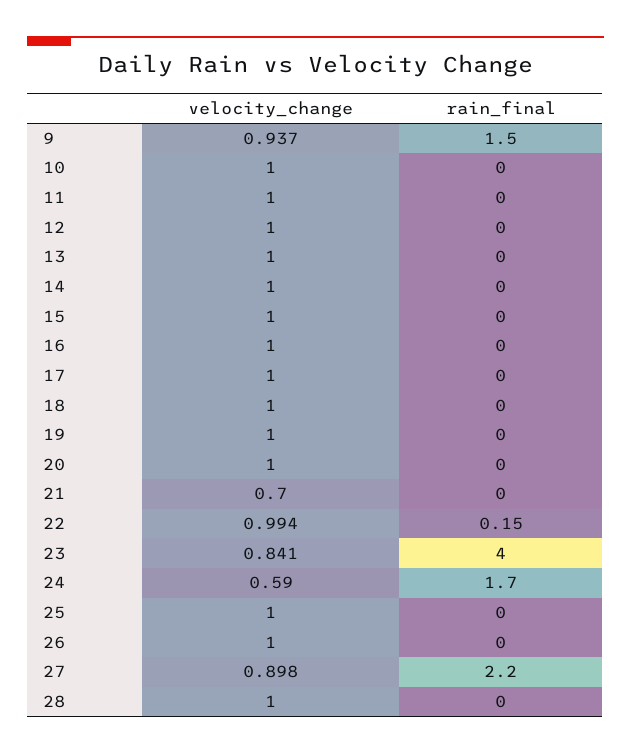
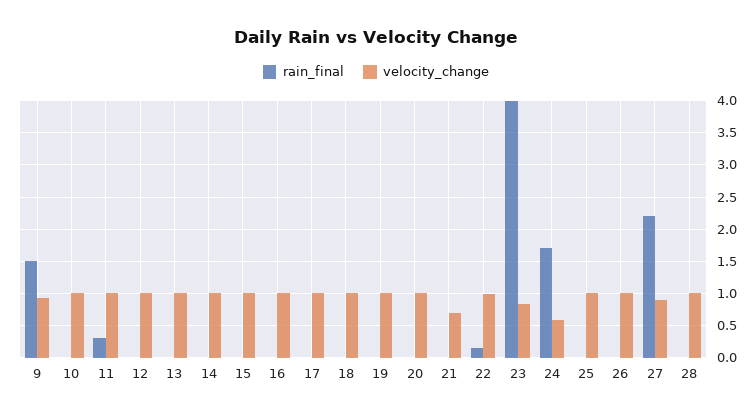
rain_final, 11: 0 -> 0.3

